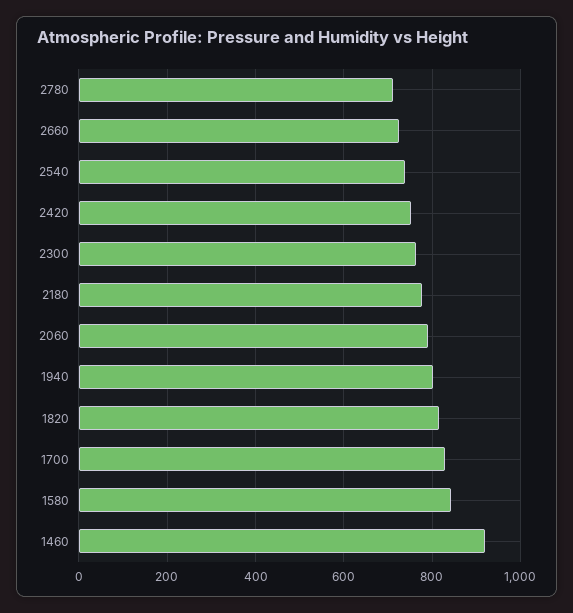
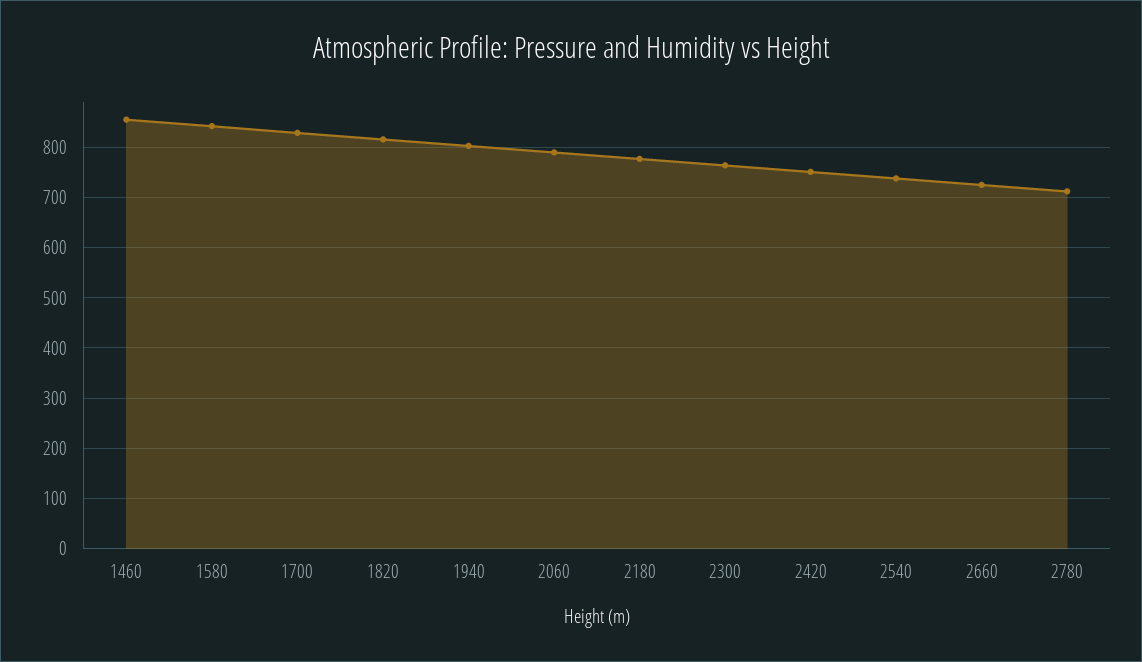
1460: 920 -> 860

